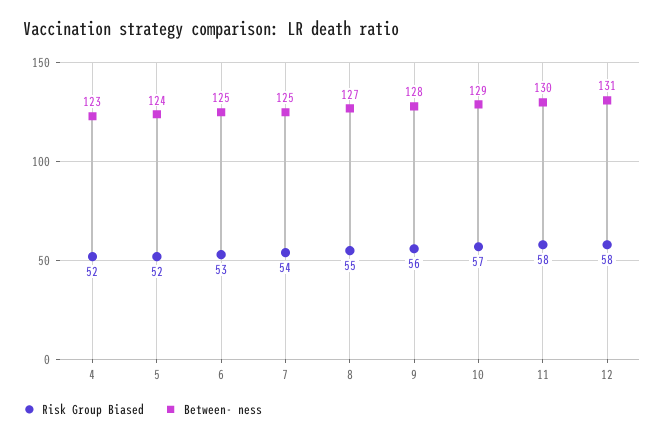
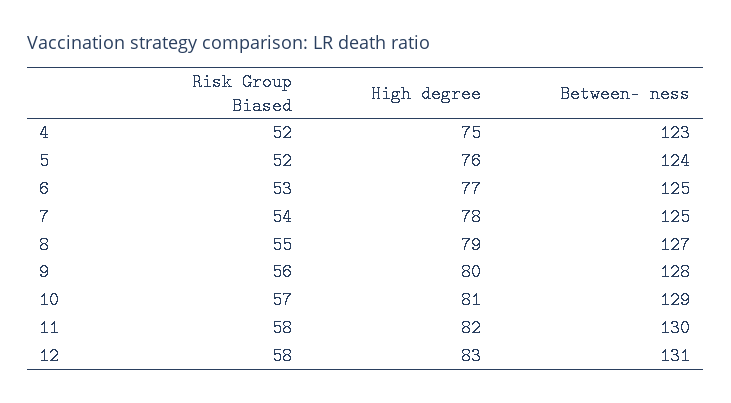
High degree, 4: none -> 75
High degree, 5: none -> 76
High degree, 6: none -> 77
High degree, 7: none -> 78
High degree, 8: none -> 79
High degree, 9: none -> 80
High degree, 10: none -> 81
High degree, 11: none -> 82
High degree, 12: none -> 83

